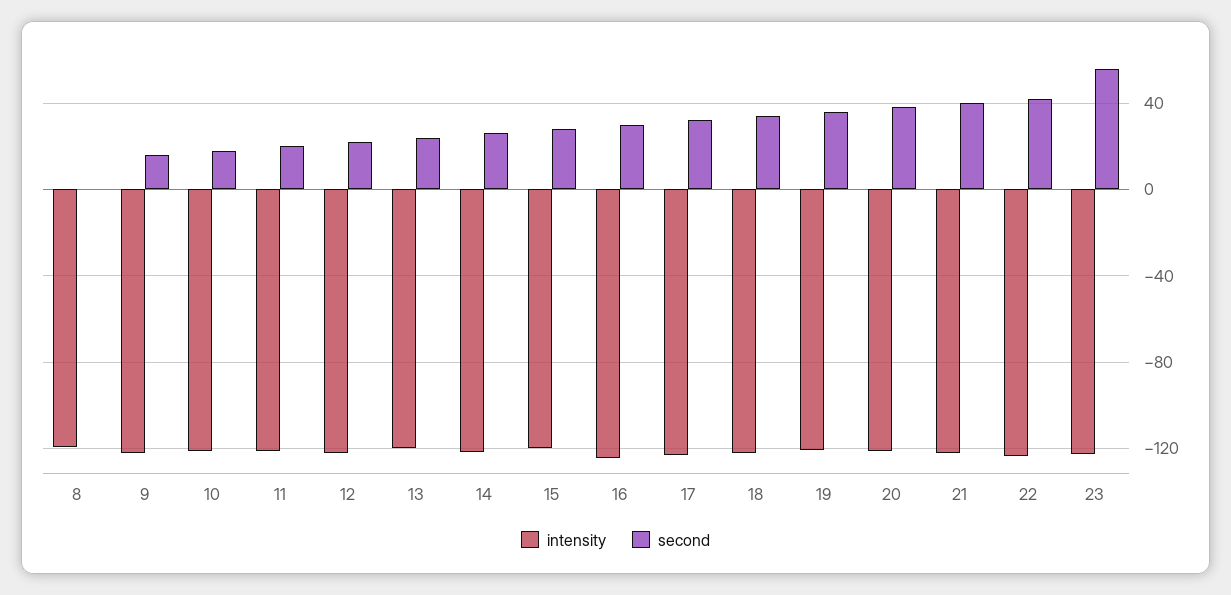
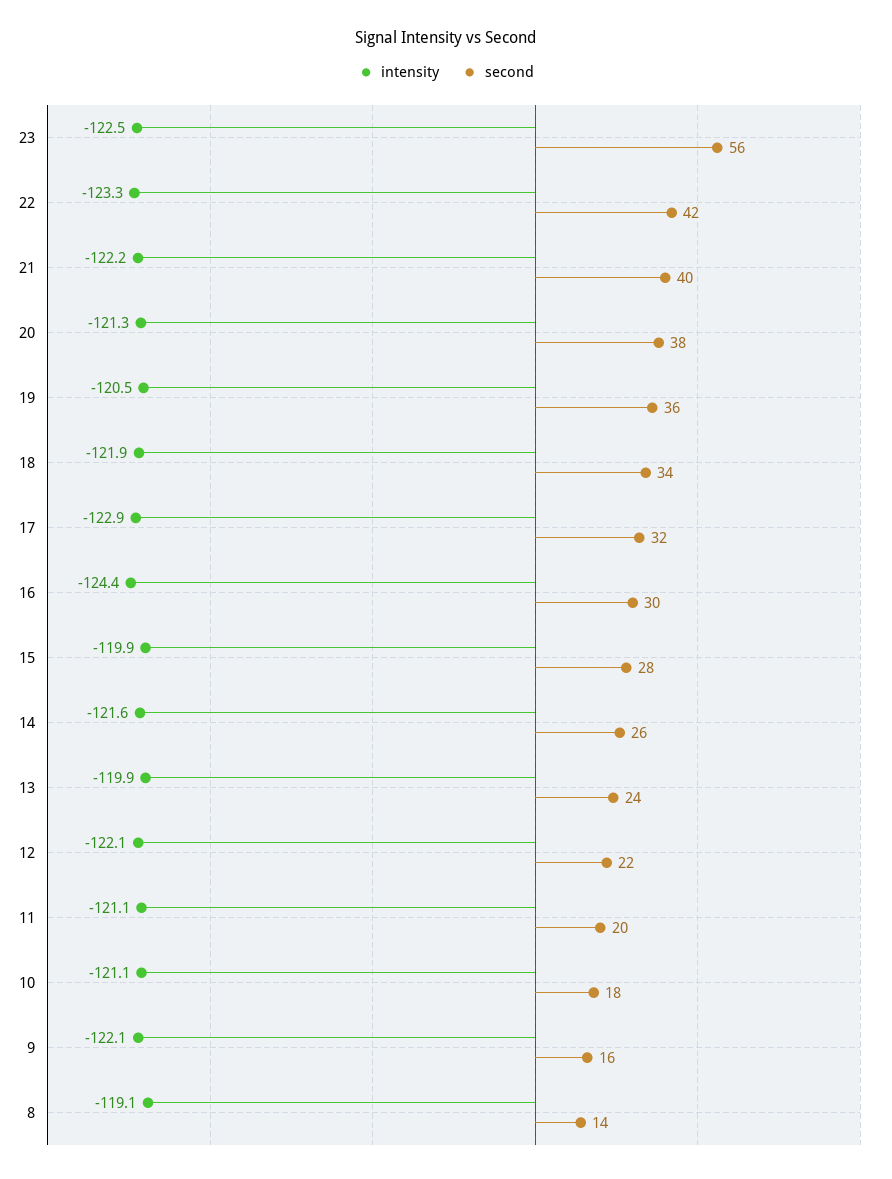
second, 8: 0 -> 14

